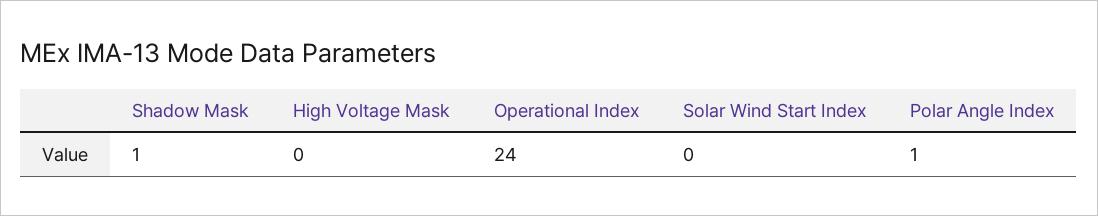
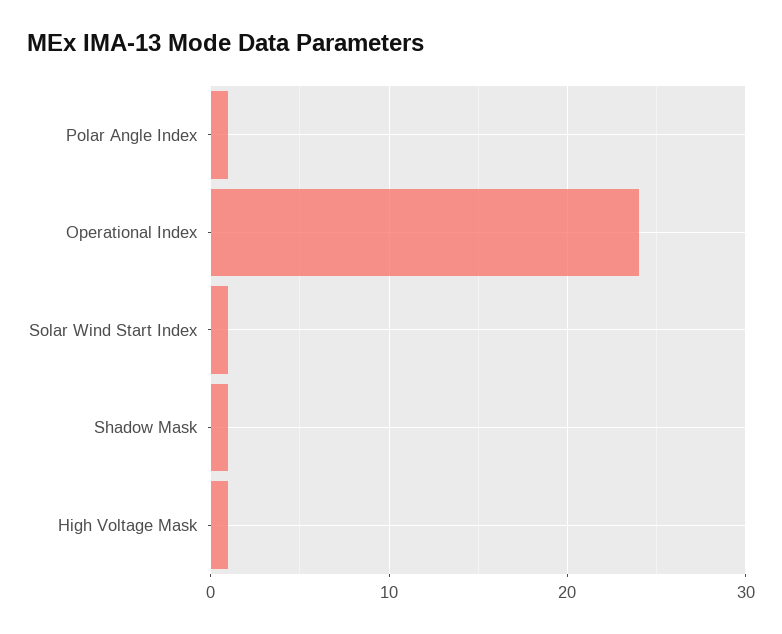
High Voltage Mask: 0 -> 1
Solar Wind Start Index: 0 -> 1

